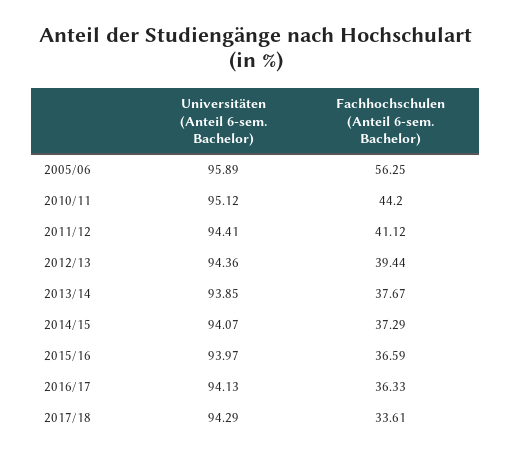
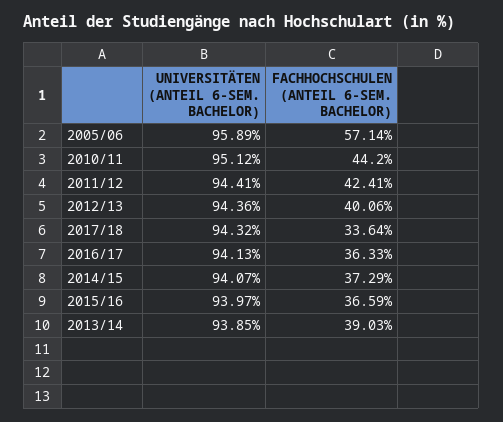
Fachhochschulen (Anteil 6-sem. Bachelor), 2005/06: 56.25 -> 57.14
Fachhochschulen (Anteil 6-sem. Bachelor), 2011/12: 41.12 -> 42.41
Fachhochschulen (Anteil 6-sem. Bachelor), 2012/13: 39.44 -> 40.06
Fachhochschulen (Anteil 6-sem. Bachelor), 2013/14: 37.67 -> 39.03
Universitäten (Anteil 6-sem. Bachelor), 2017/18: 94.29 -> 94.32
Fachhochschulen (Anteil 6-sem. Bachelor), 2017/18: 33.61 -> 33.64

